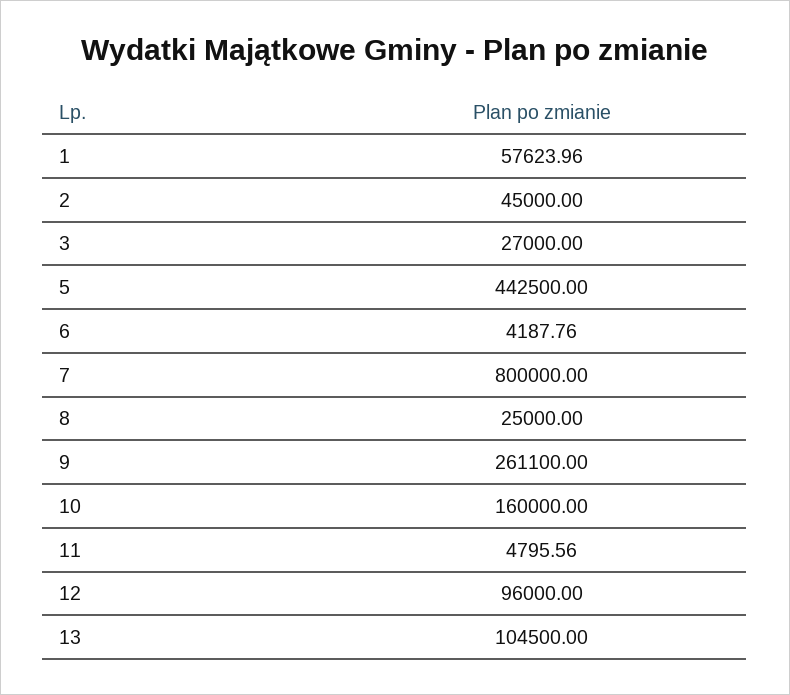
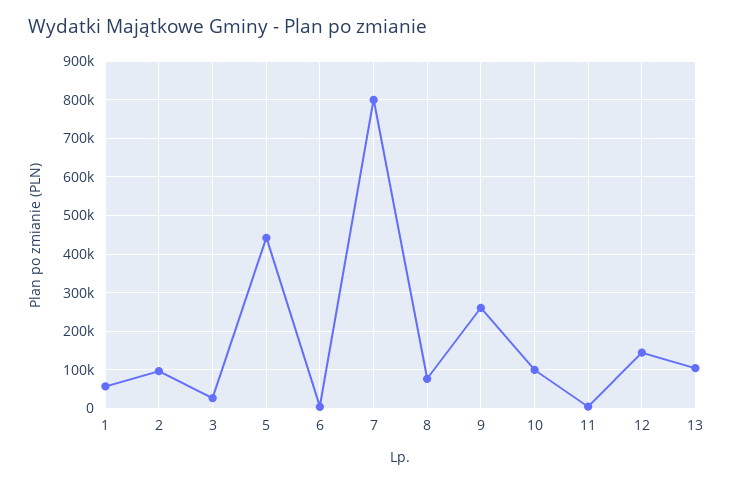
2: 45000 -> 100000
8: 25000 -> 80000
10: 160000 -> 100000
12: 96000 -> 140000

